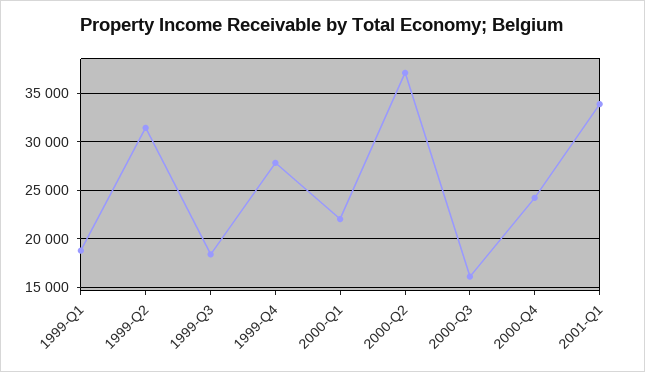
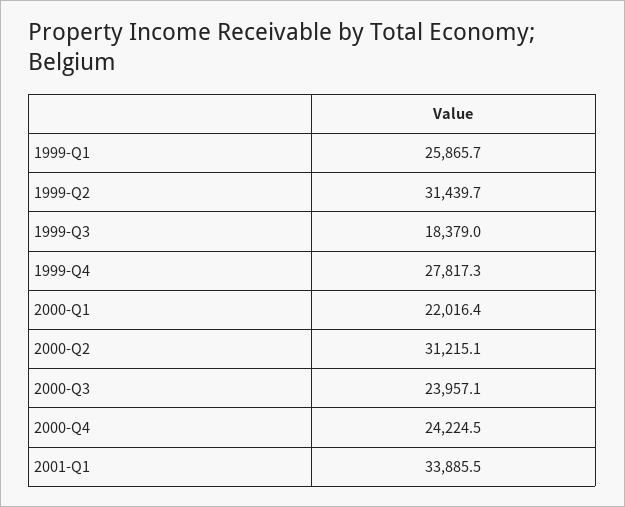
1999-Q1: 19000 -> 25865.7
2000-Q2: 37000 -> 31215.1
2000-Q3: 16000 -> 23957.1

